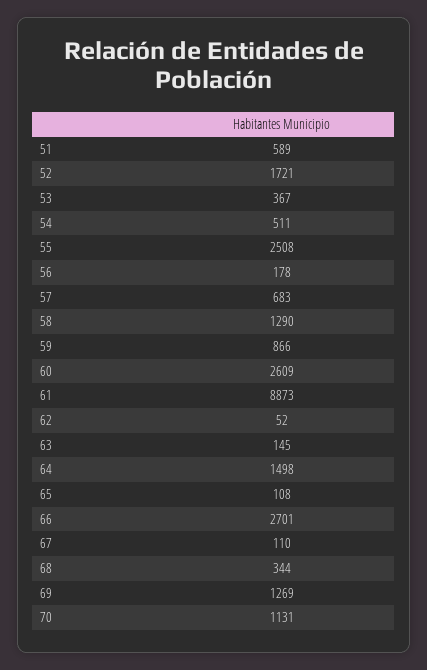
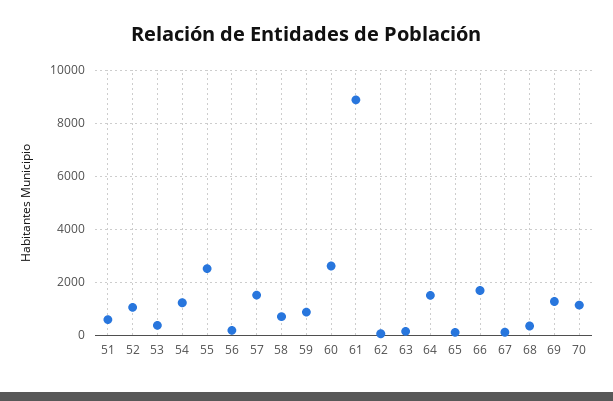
52: 1721 -> 1000
54: 511 -> 1250
57: 683 -> 1500
58: 1290 -> 750
66: 2701 -> 1750

